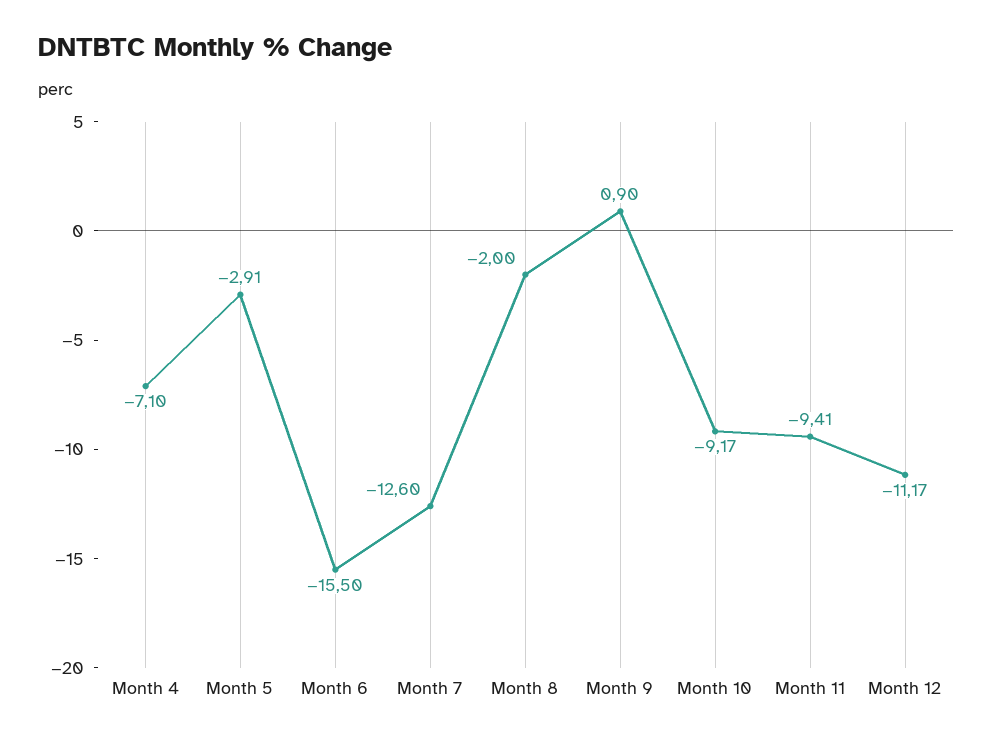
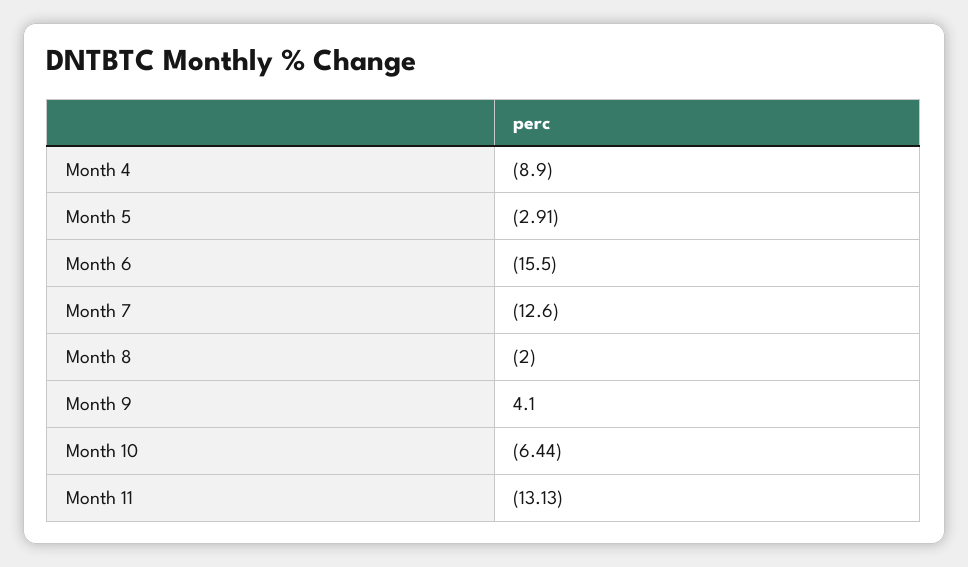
Month 4: -7.1 -> -8.9
Month 9: 0.9 -> 4.1
Month 10: -9.17 -> -6.44
Month 11: -9.41 -> -13.13
Month 12: -11.17 -> none

